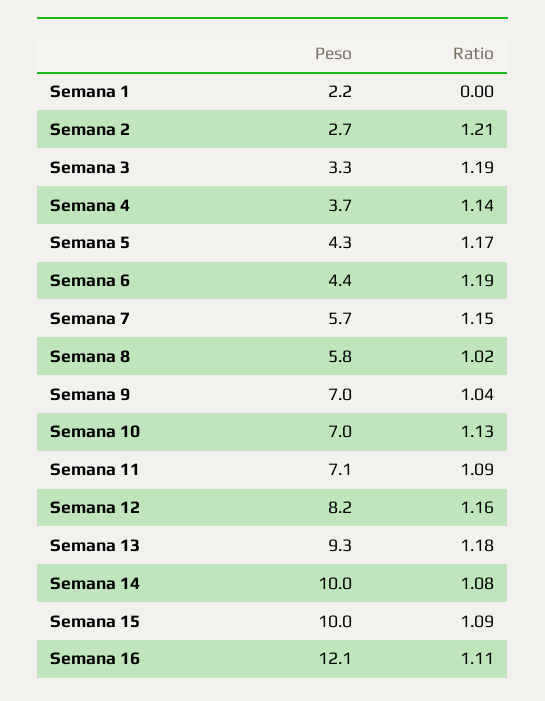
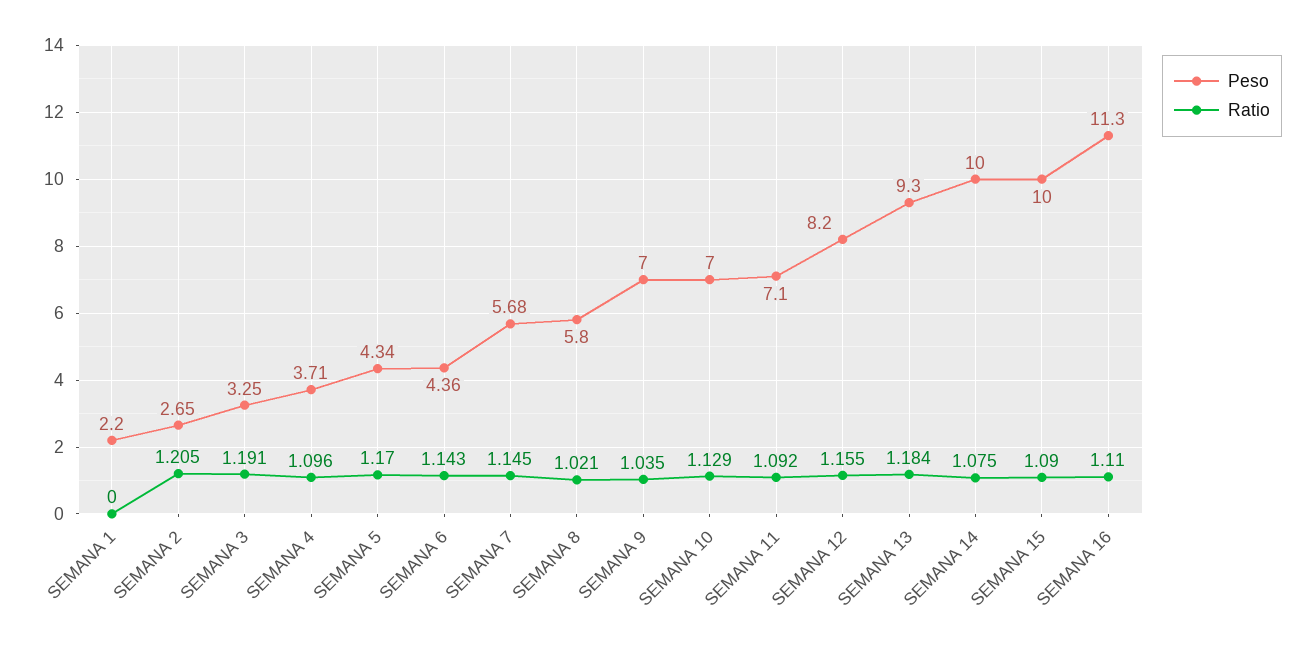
Ratio, Semana 4: 1.14 -> 1.096
Ratio, Semana 6: 1.19 -> 1.143
Peso, Semana 16: 12.1 -> 11.3

